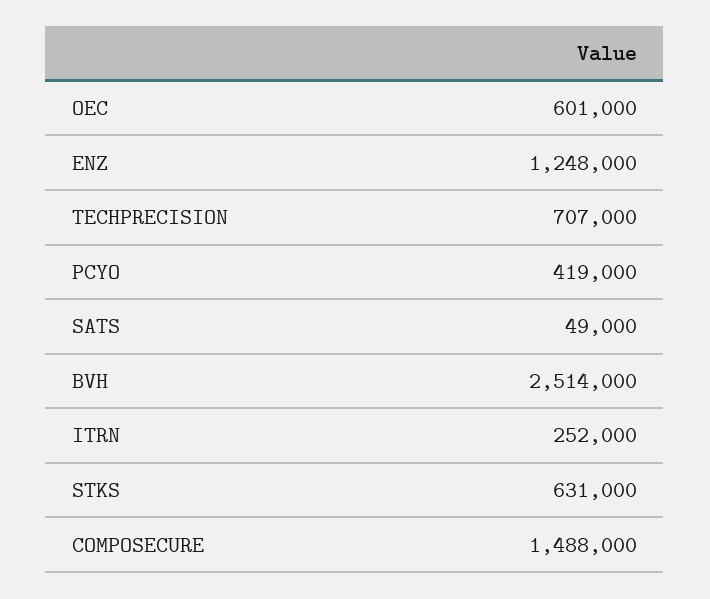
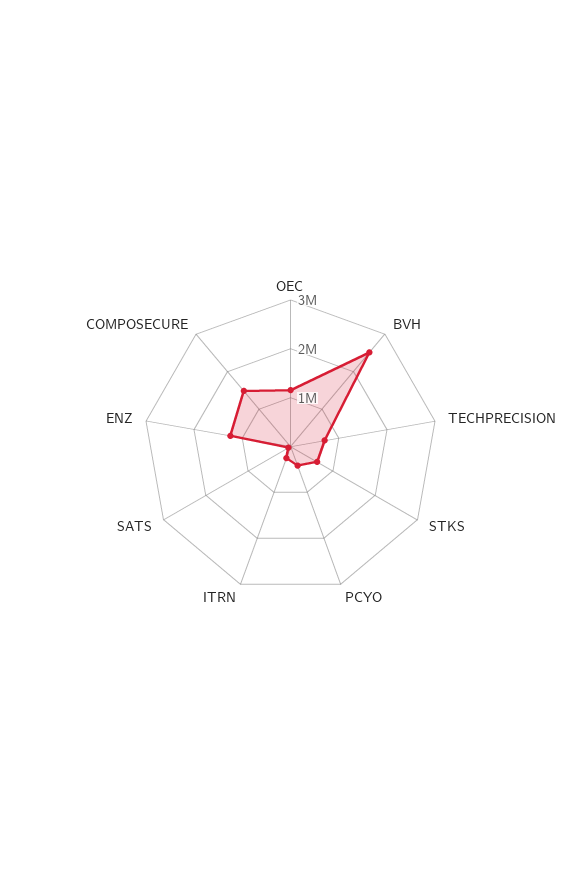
OEC: 601000 -> 1200000

